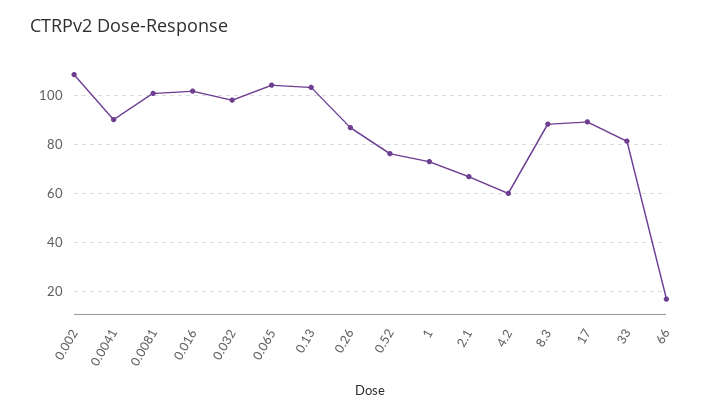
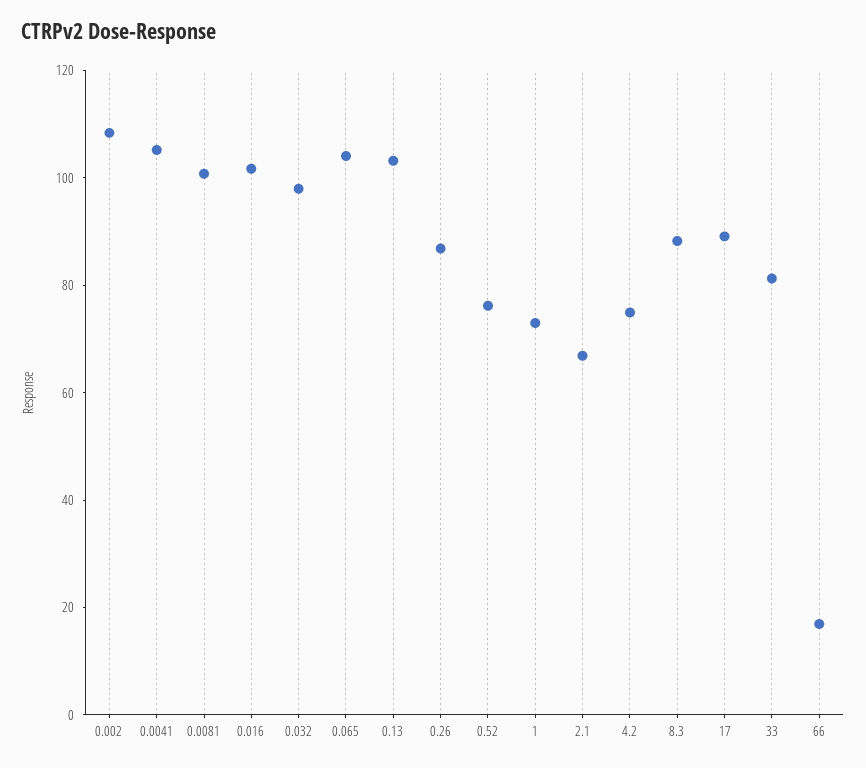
0.0041: 90 -> 105
4.2: 60 -> 75

